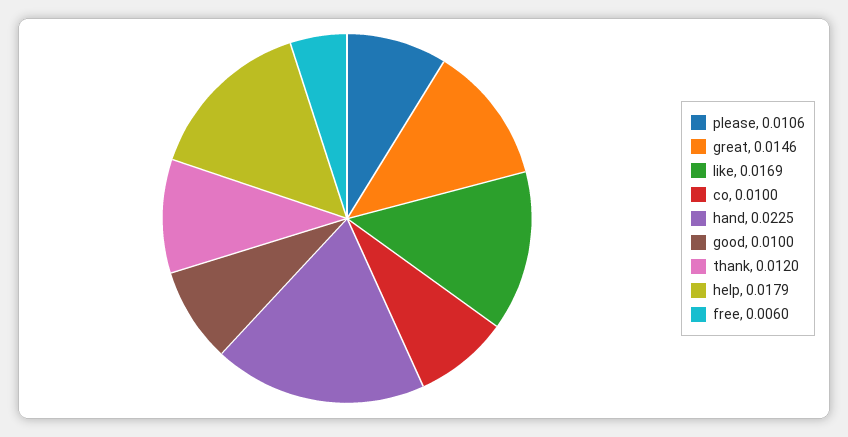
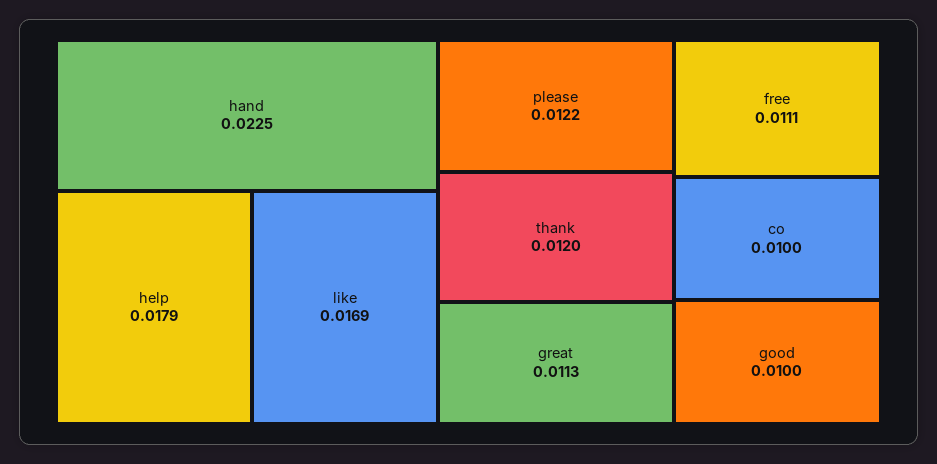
please: 0.0106 -> 0.0122
great: 0.0146 -> 0.0113
free: 0.006 -> 0.0111

